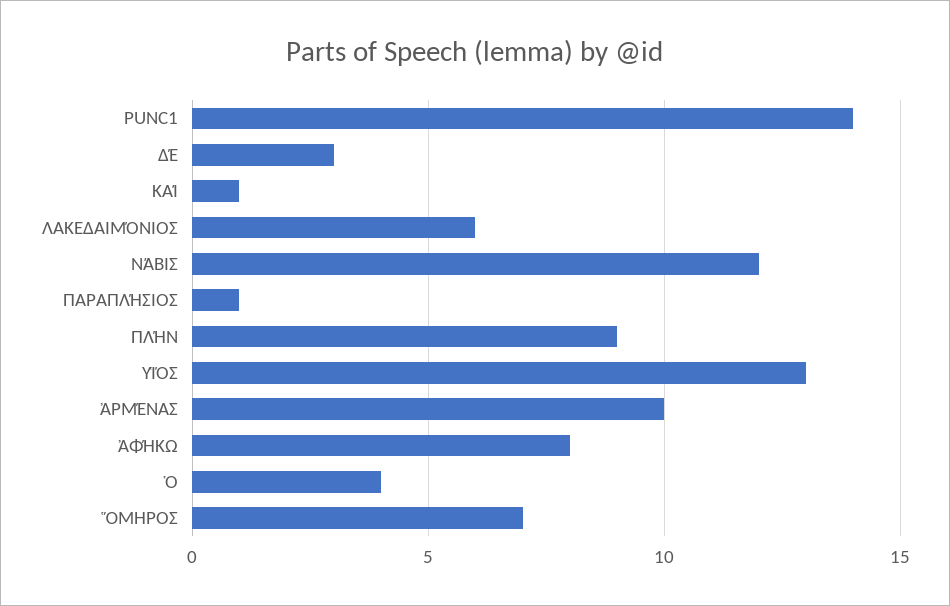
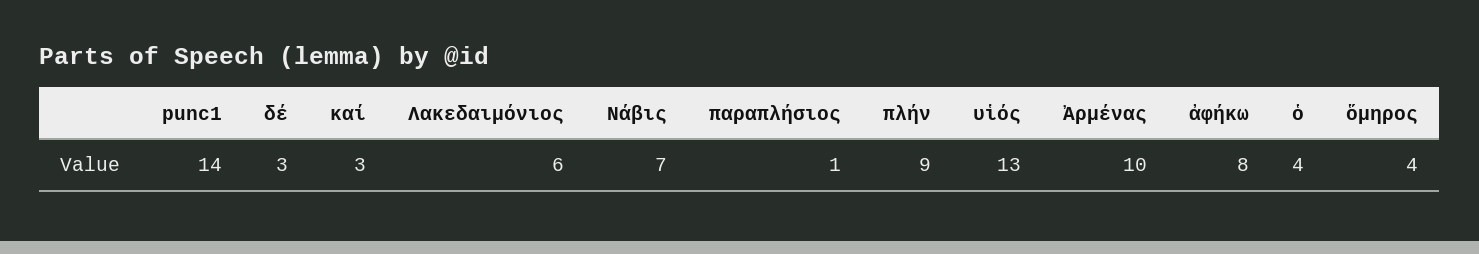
ΚΑΊ: 1 -> 3
ΝΆΒΙΣ: 12 -> 7
ὍΜΗΡΟΣ: 7 -> 4

